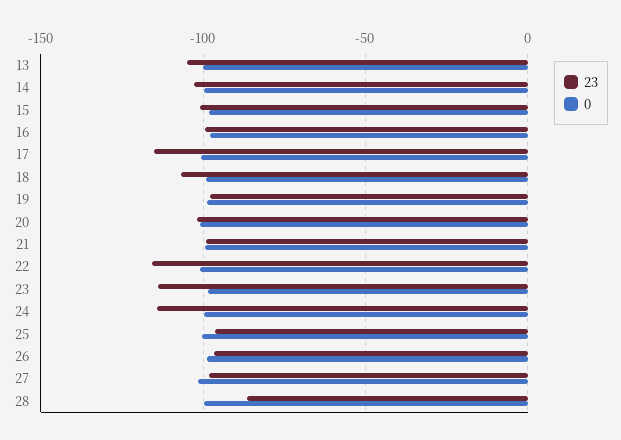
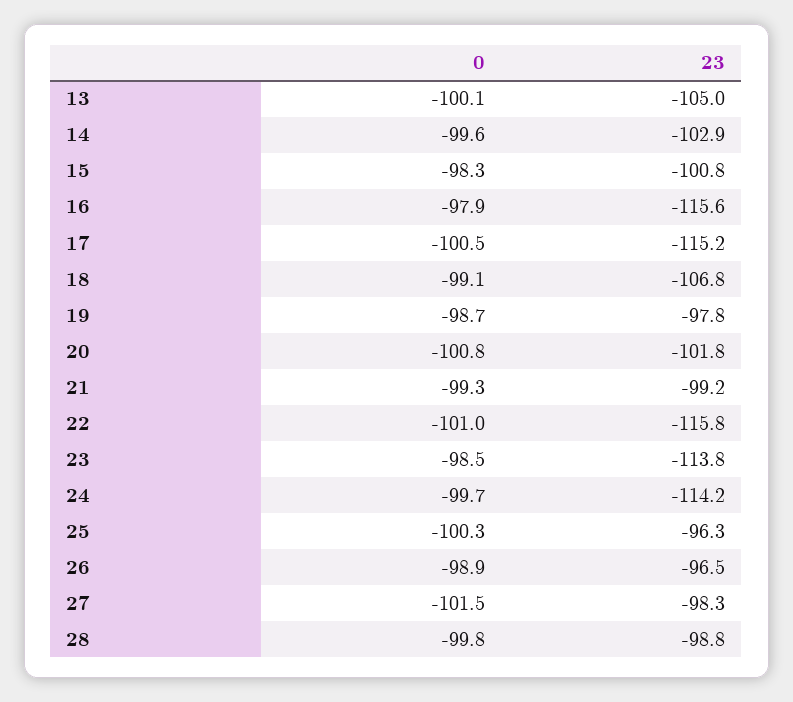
23, 16: -100 -> -115.6
23, 28: -85 -> -98.8

